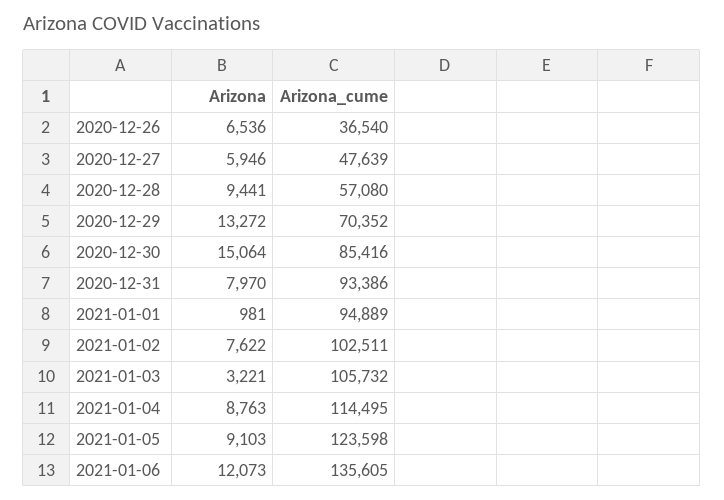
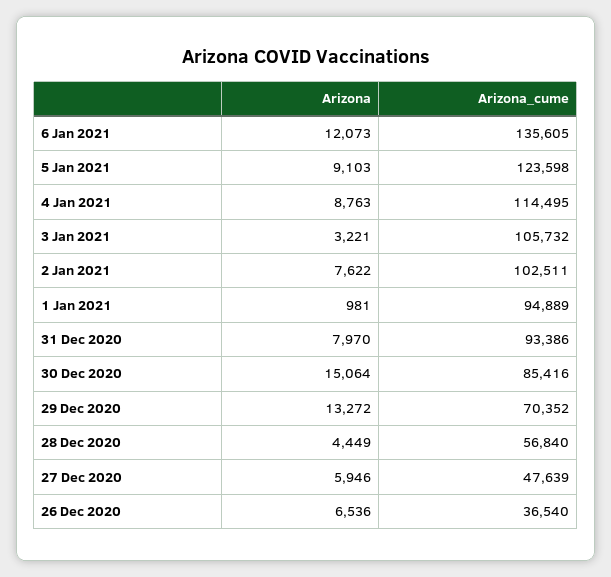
Arizona, 2020-12-28: 9441 -> 4449
Arizona_cume, 2020-12-28: 57080 -> 56840

